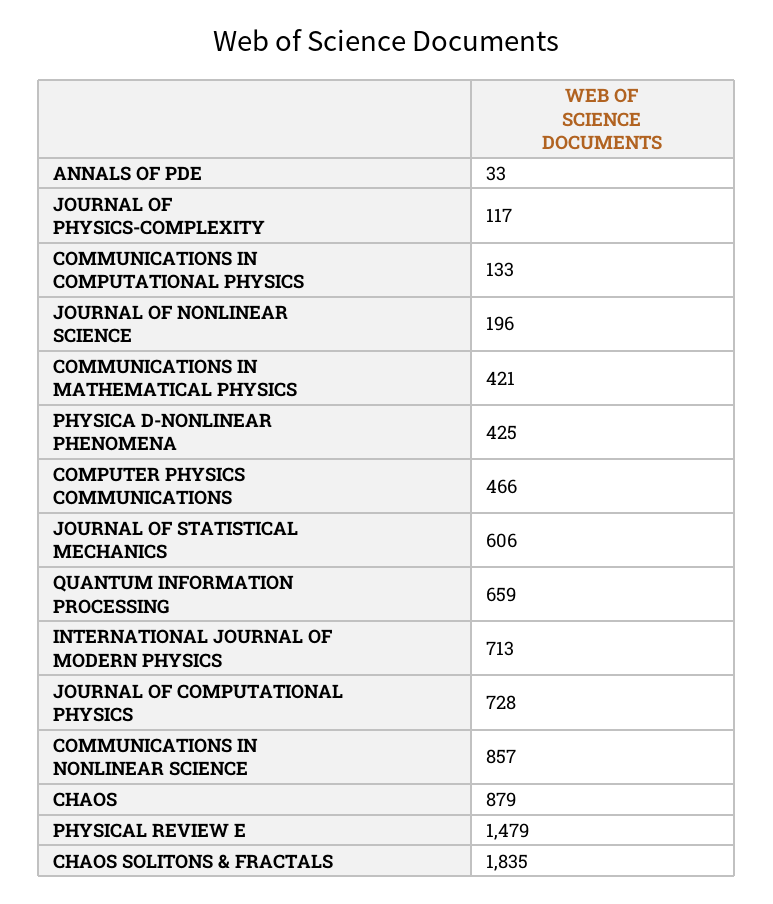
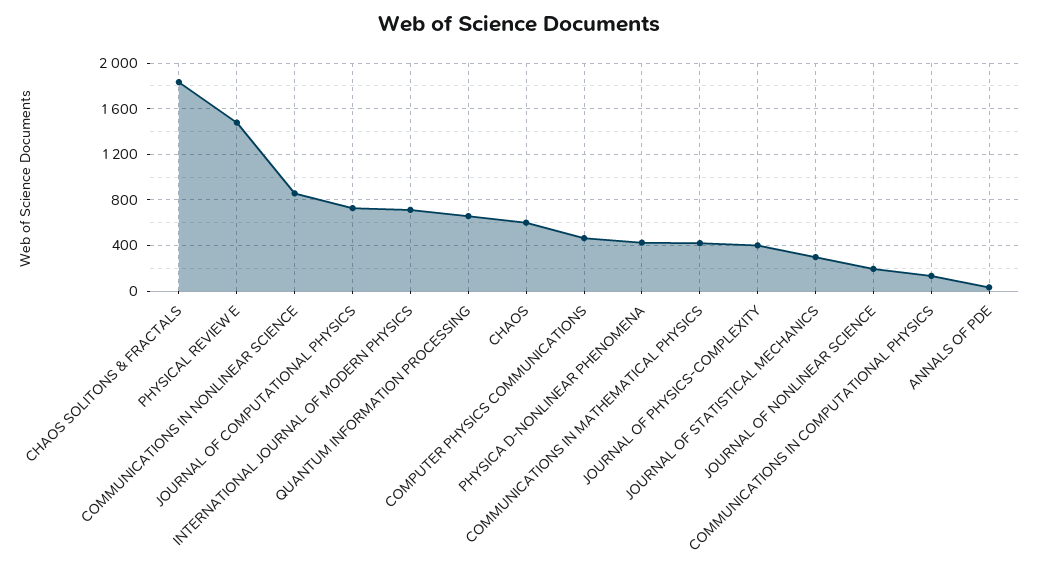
JOURNAL OF PHYSICS-COMPLEXITY: 117 -> 400
JOURNAL OF STATISTICAL MECHANICS: 606 -> 300
CHAOS: 879 -> 600

